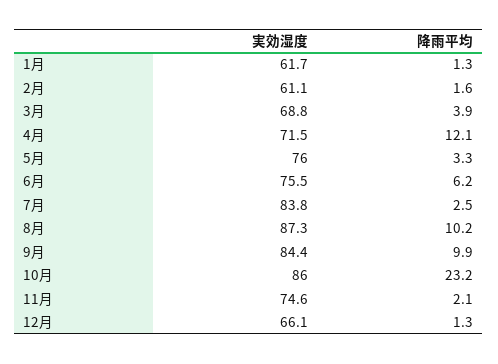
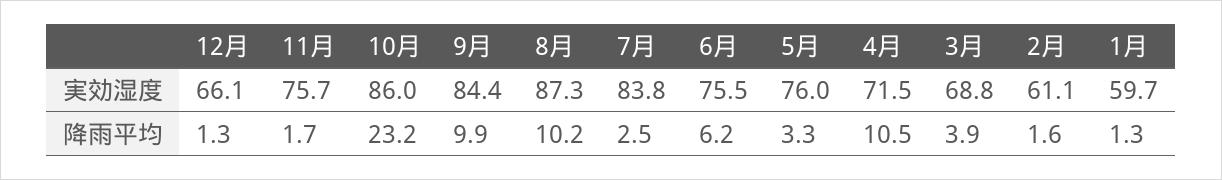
実効湿度, 1月: 61.7 -> 59.7
降雨平均, 4月: 12.1 -> 10.5
実効湿度, 11月: 74.6 -> 75.7
降雨平均, 11月: 2.1 -> 1.7

